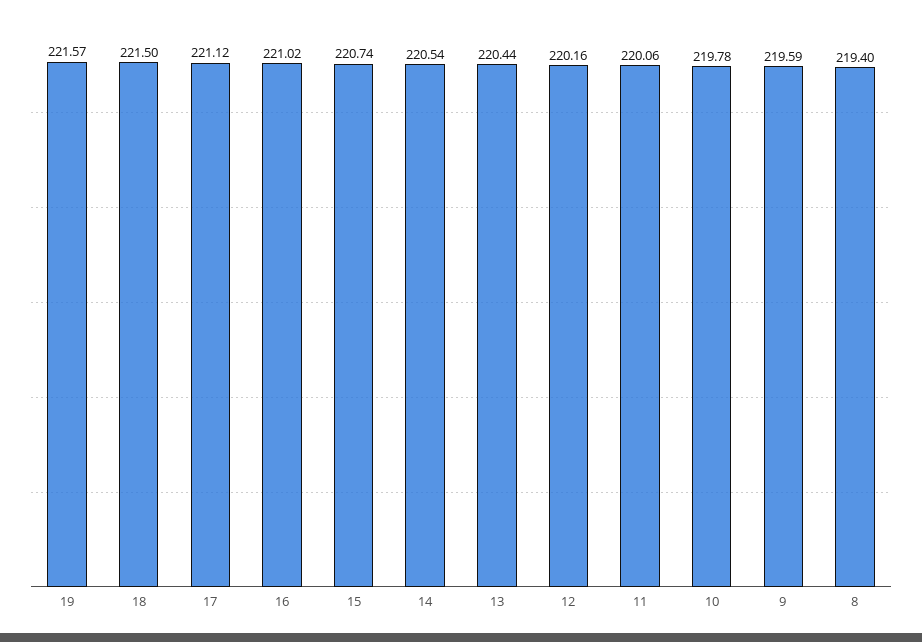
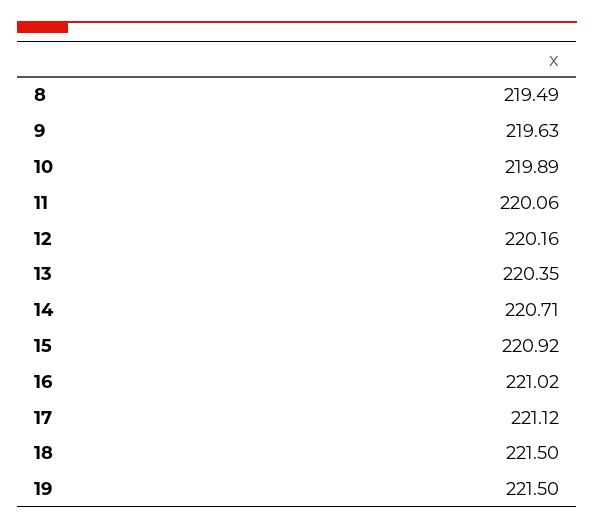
19: 221.57 -> 221.5
15: 220.74 -> 220.92
14: 220.54 -> 220.71
13: 220.44 -> 220.35
10: 219.78 -> 219.89
9: 219.59 -> 219.63
8: 219.4 -> 219.49

